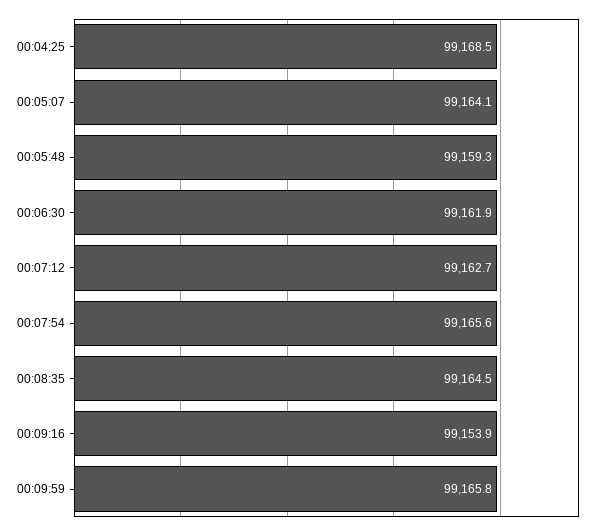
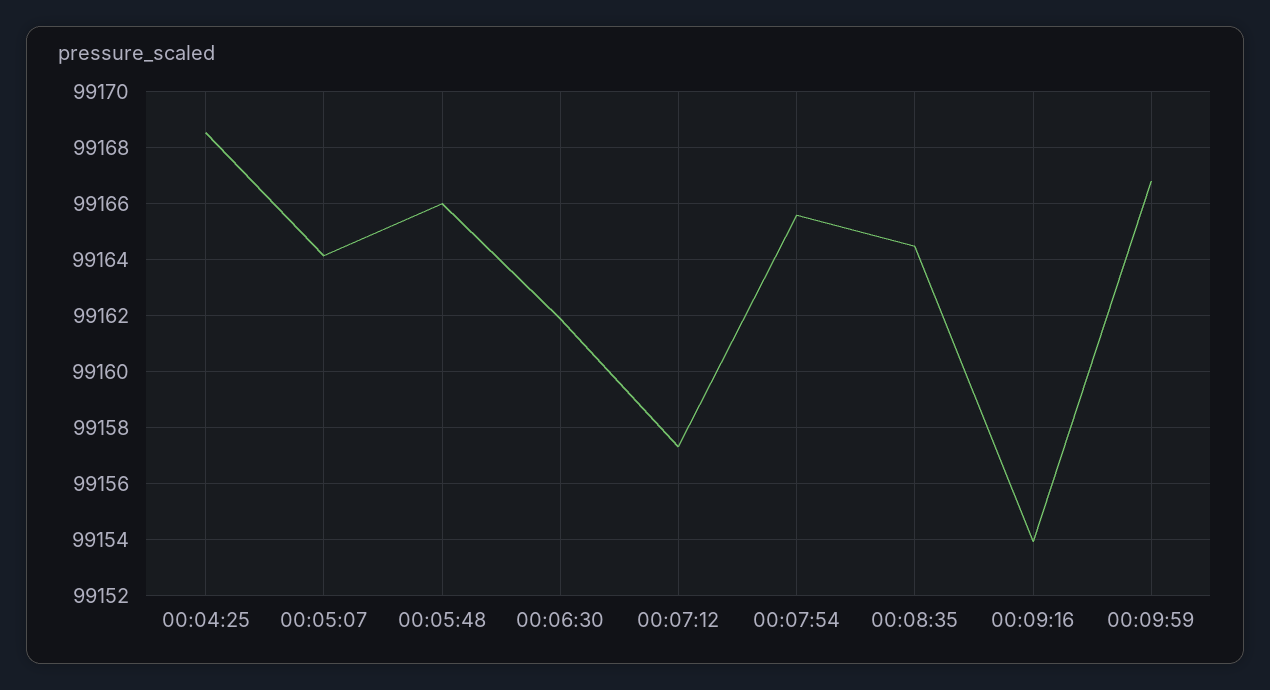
00:05:48: 99159.3 -> 99166
00:07:12: 99162.7 -> 99157.25
00:09:59: 99165.8 -> 99166.75

